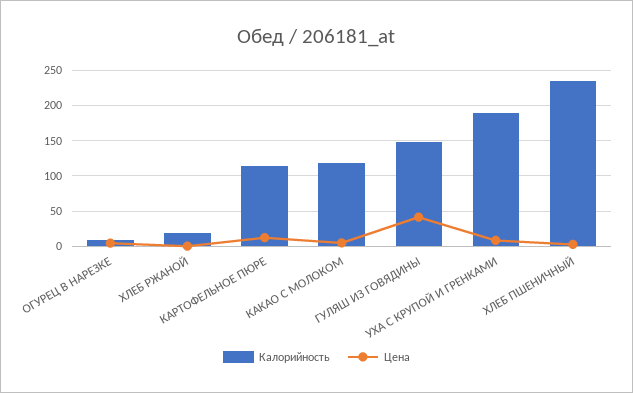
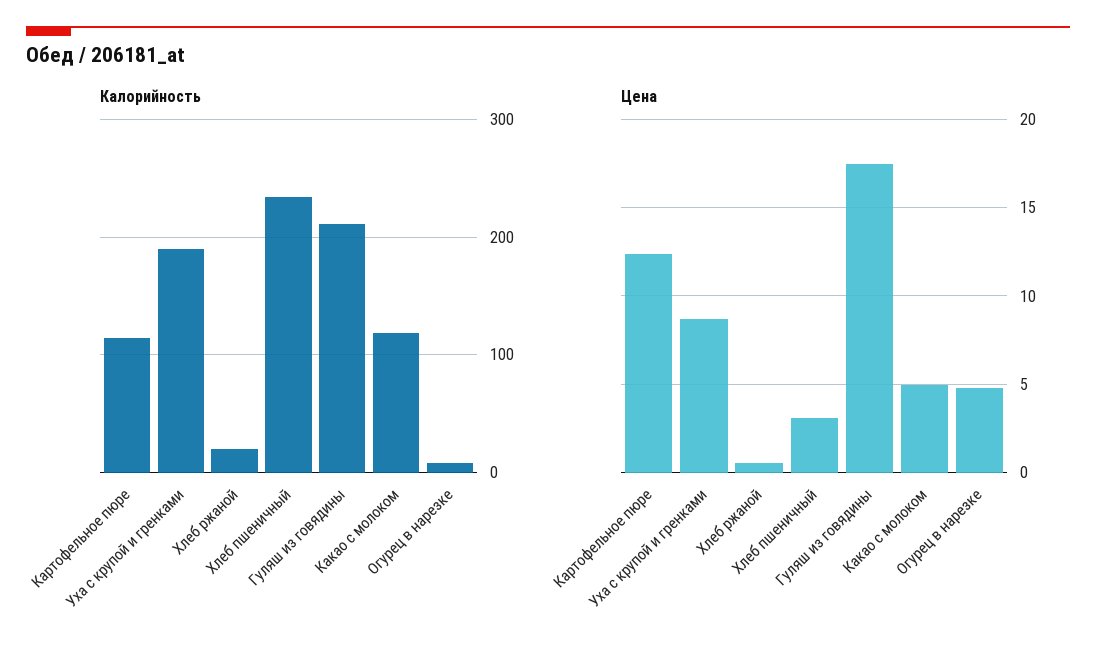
Калорийность, ГУЛЯШ ИЗ ГОВЯДИНЫ: 150 -> 210
Цена, ГУЛЯШ ИЗ ГОВЯДИНЫ: 40 -> 17.5

